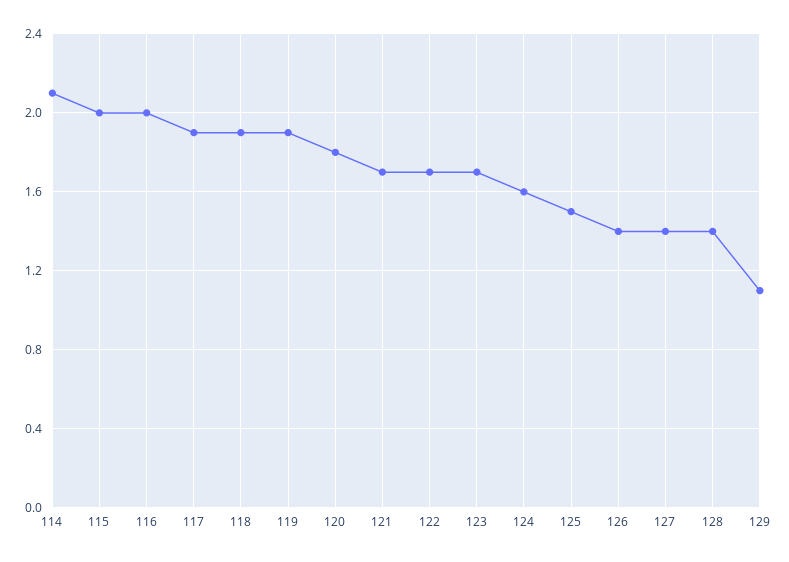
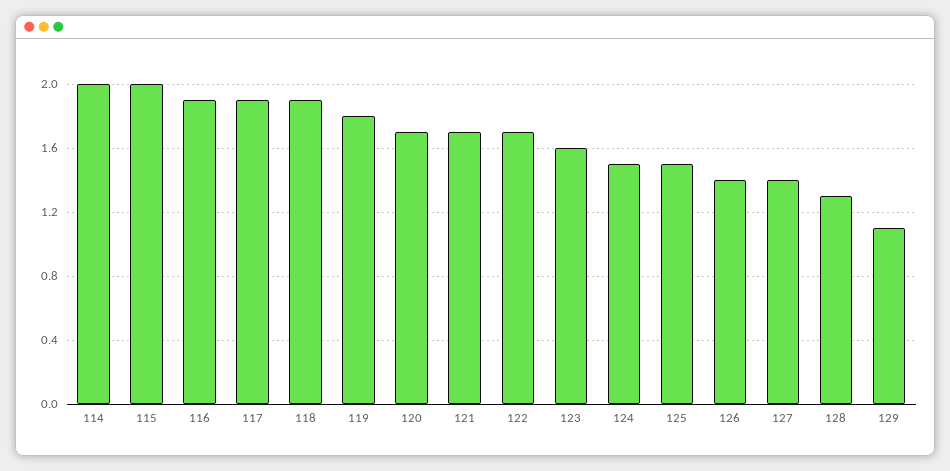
114: 2.1 -> 2
116: 2 -> 1.9
119: 1.9 -> 1.8
120: 1.8 -> 1.7
123: 1.7 -> 1.6
124: 1.6 -> 1.5
128: 1.4 -> 1.3

